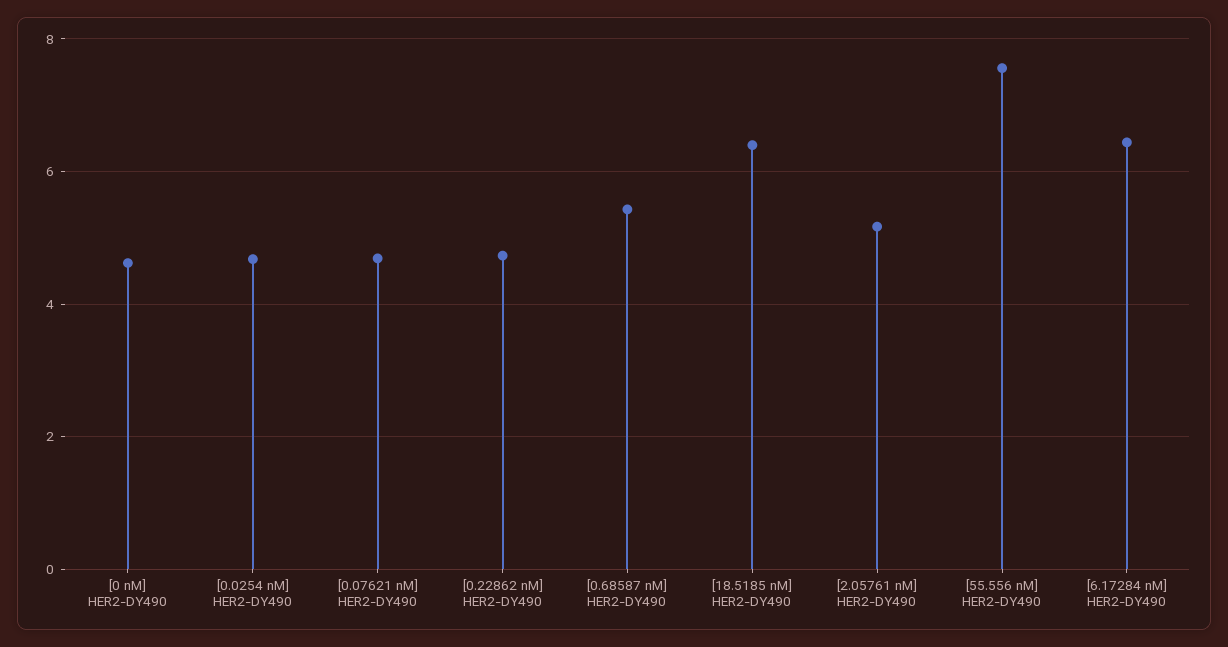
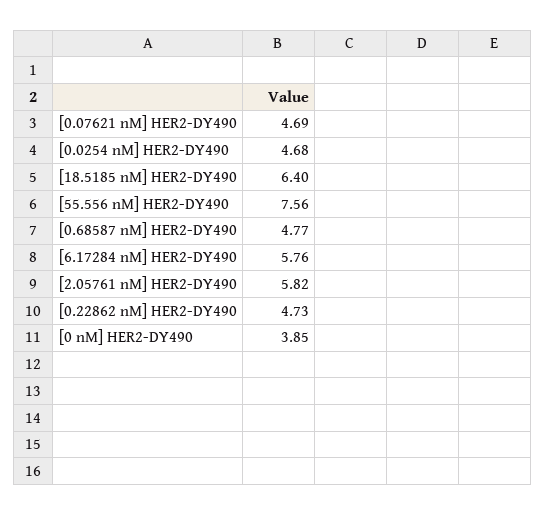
[0 nM] HER2-DY490: 4.6 -> 3.85
[0.68587 nM] HER2-DY490: 5.4 -> 4.77
[2.05761 nM] HER2-DY490: 5.2 -> 5.82
[6.17284 nM] HER2-DY490: 6.4 -> 5.76

